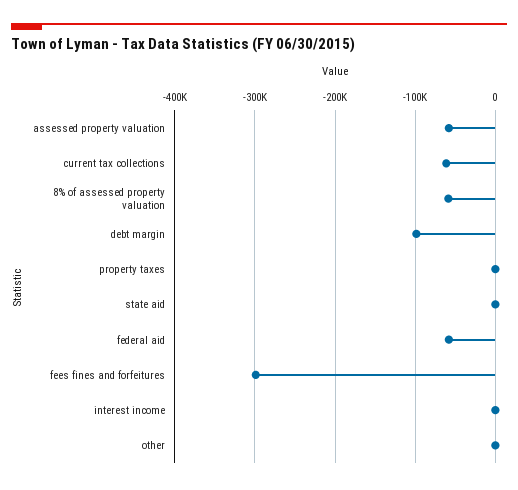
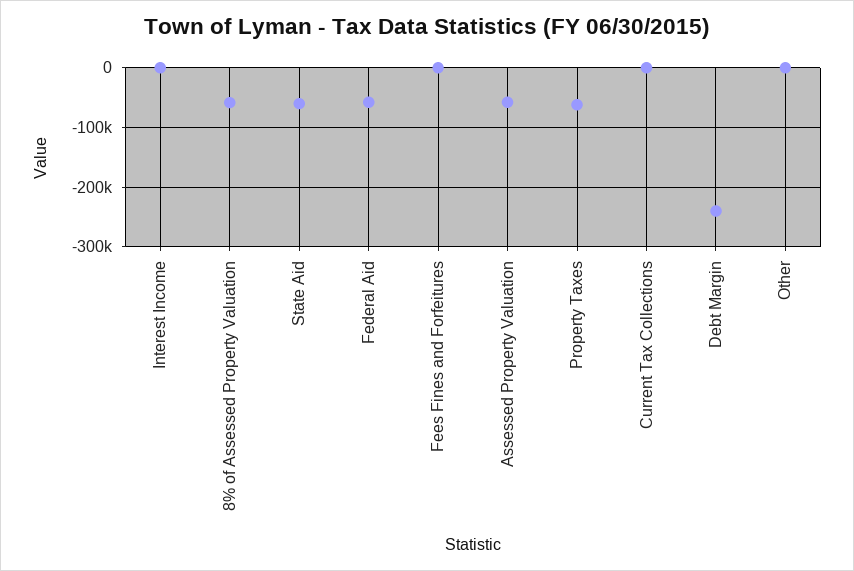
current tax collections: -60000 -> 0
debt margin: -100000 -> -240000
property taxes: 0 -> -60000
state aid: 0 -> -60000
fees fines and forfeitures: -300000 -> 0

